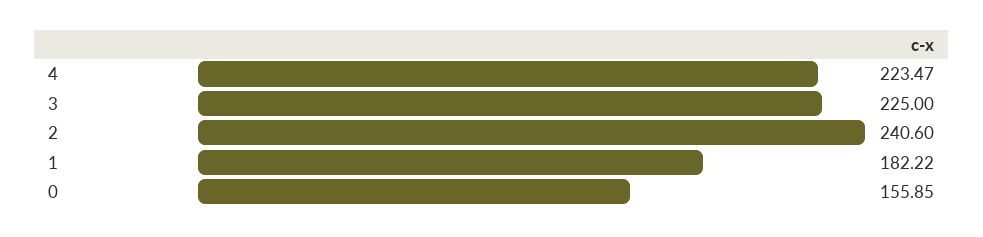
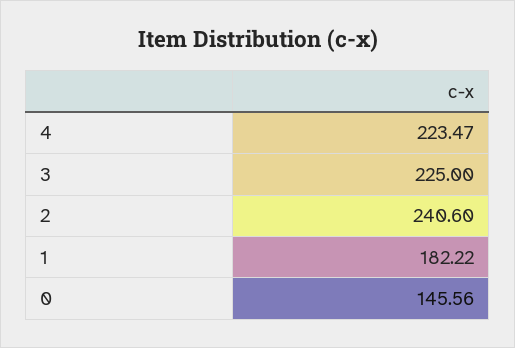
0: 155.85 -> 145.56

